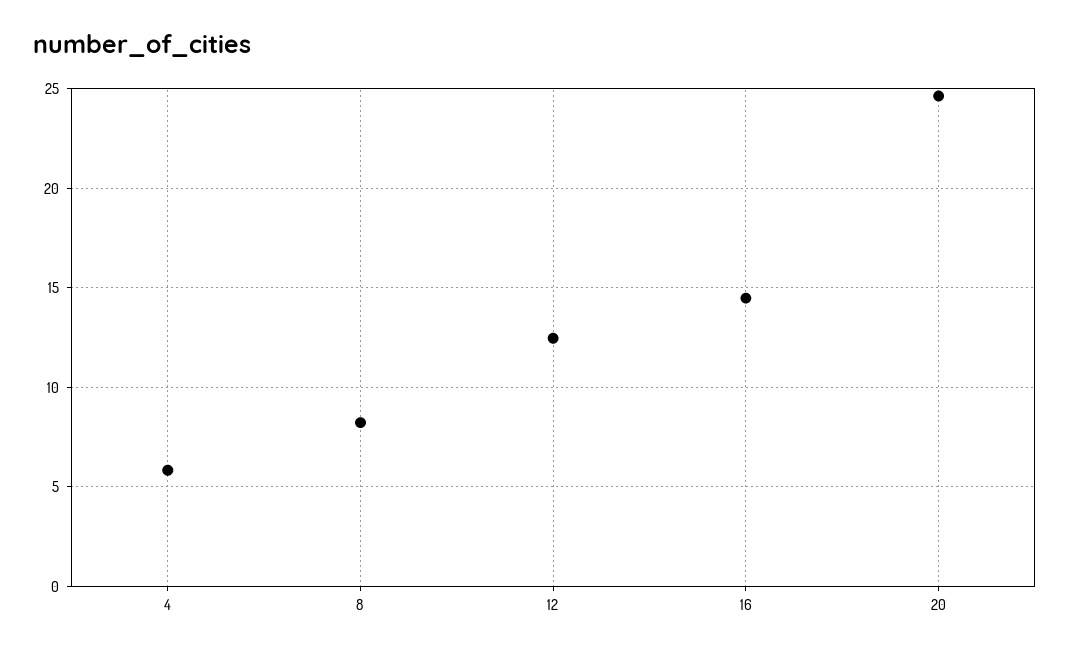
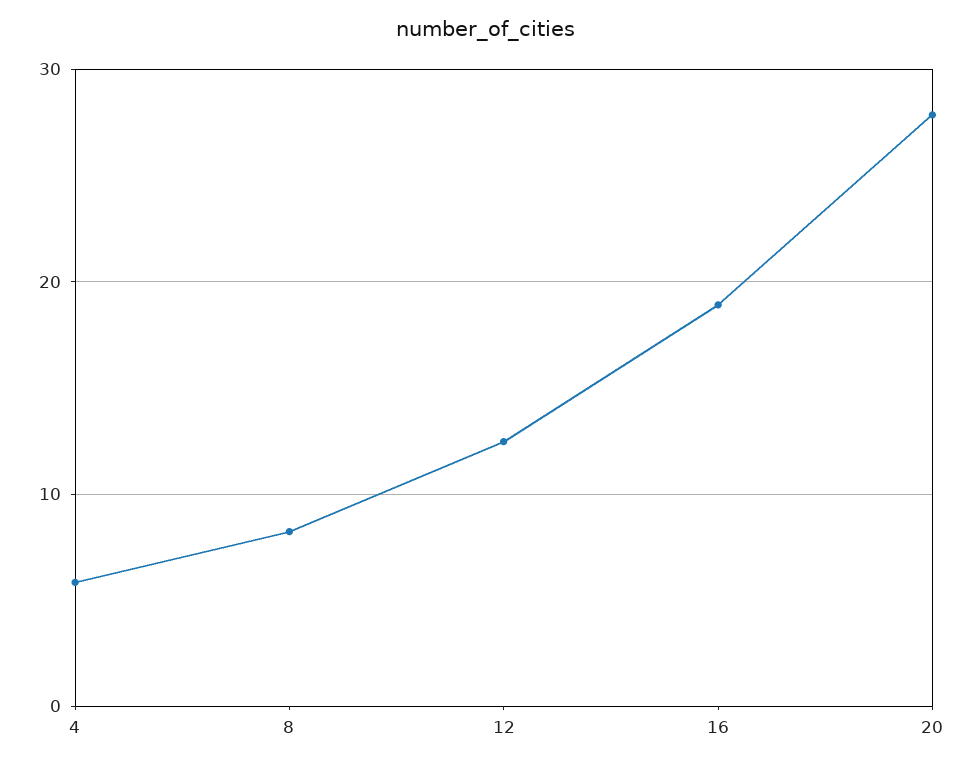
16: 14.5 -> 19
20: 24.5 -> 28

